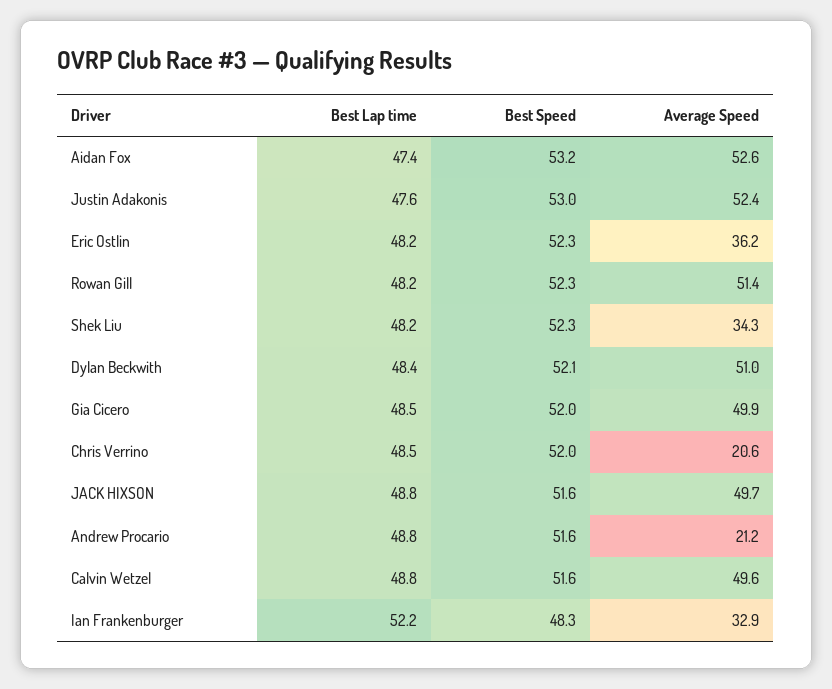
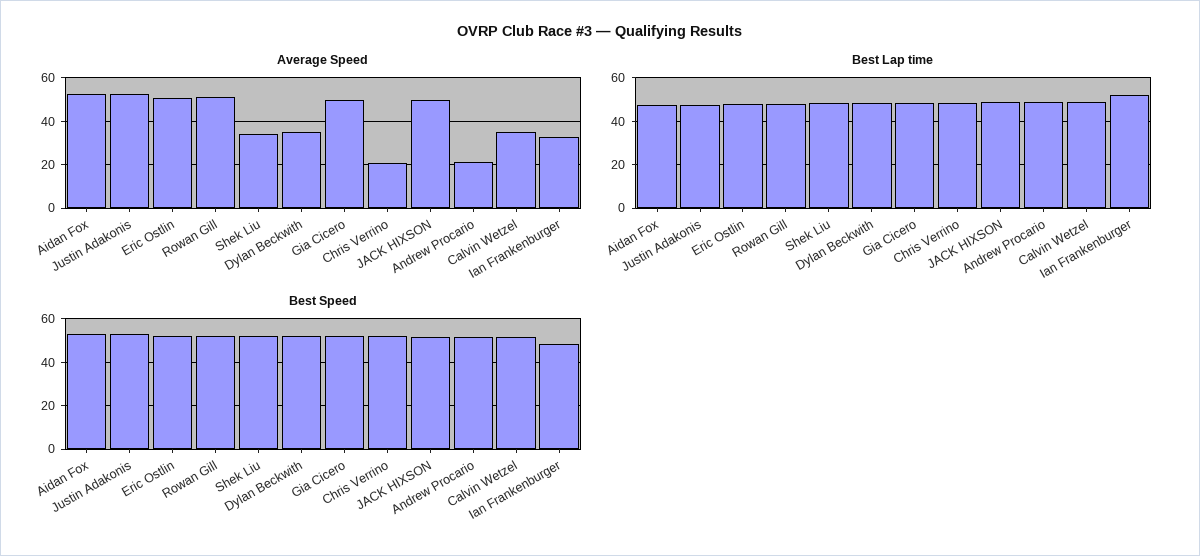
Average Speed, Eric Ostlin: 36.2 -> 50
Average Speed, Dylan Beckwith: 51 -> 35
Average Speed, Calvin Wetzel: 49.6 -> 35

